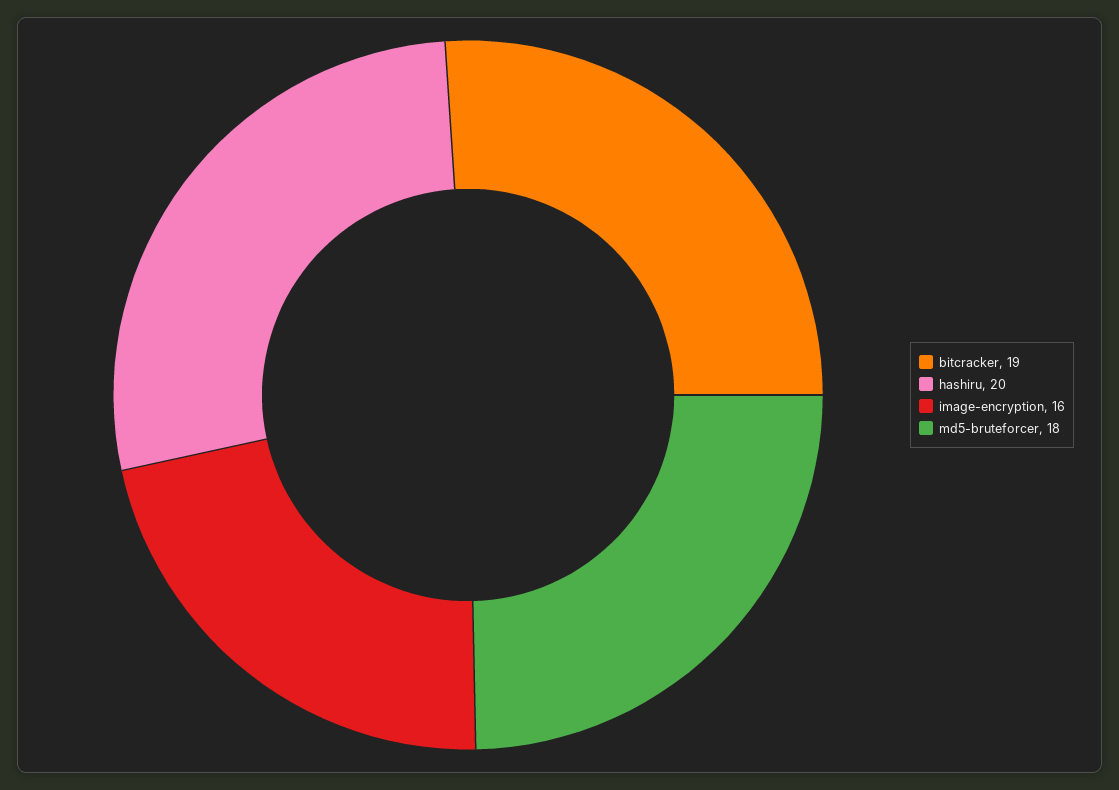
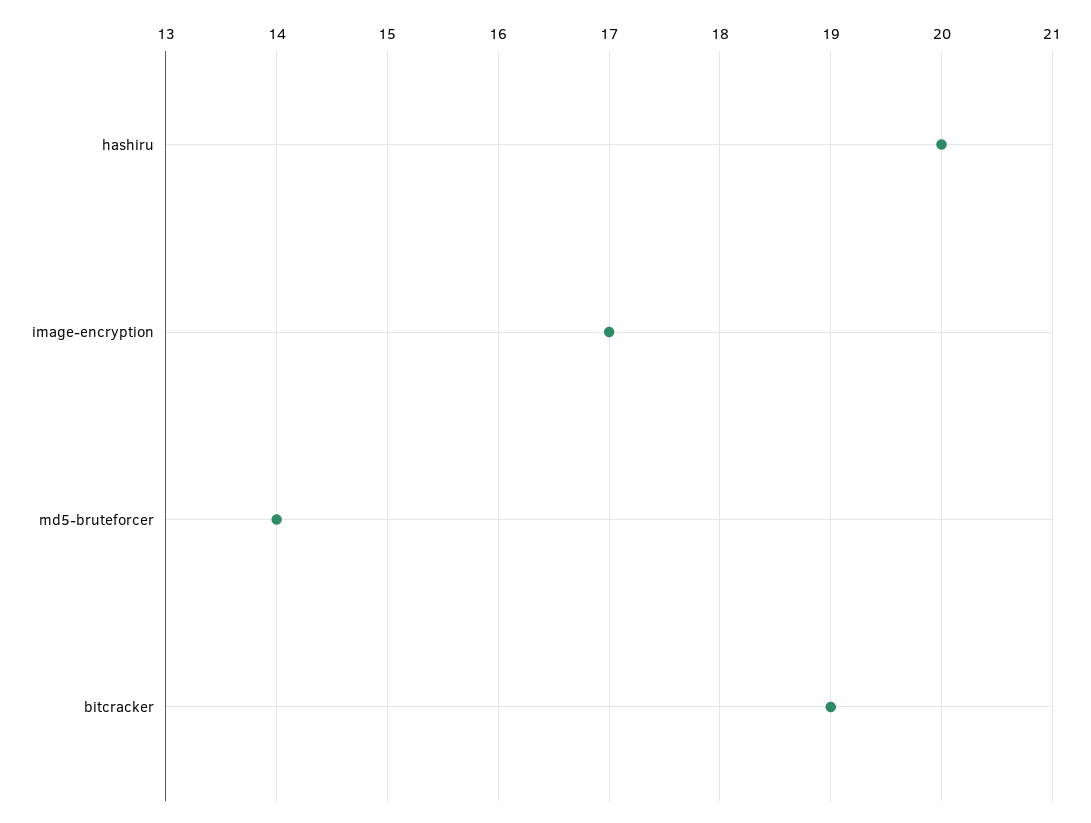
image-encryption: 16 -> 17
md5-bruteforcer: 18 -> 14

